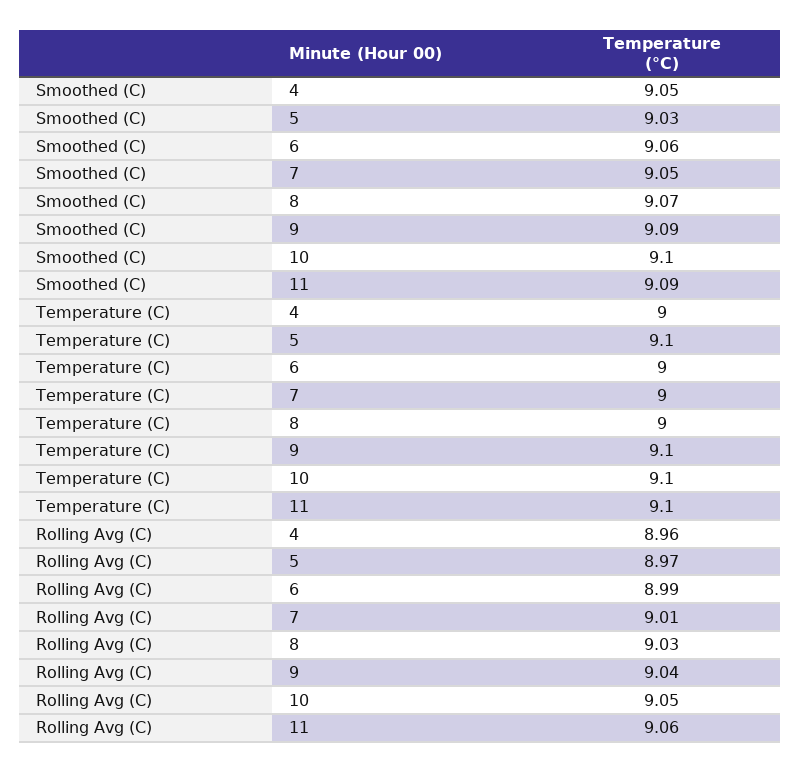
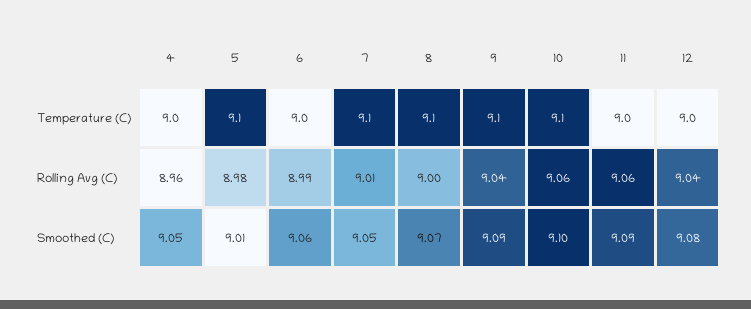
Smoothed (C), 5: 9.03 -> 9.01
Temperature (C), 7: 9 -> 9.1
Temperature (C), 8: 9 -> 9.1
Temperature (C), 11: 9.1 -> 9
Rolling Avg (C), 5: 8.97 -> 8.98
Rolling Avg (C), 8: 9.03 -> 9
Rolling Avg (C), 10: 9.05 -> 9.06
Temperature (C), 12: none -> 9
Rolling Avg (C), 12: none -> 9.04
Smoothed (C), 12: none -> 9.08

